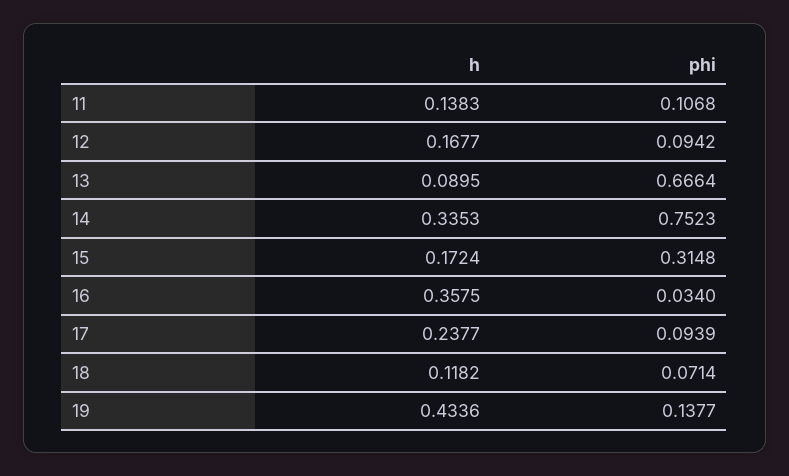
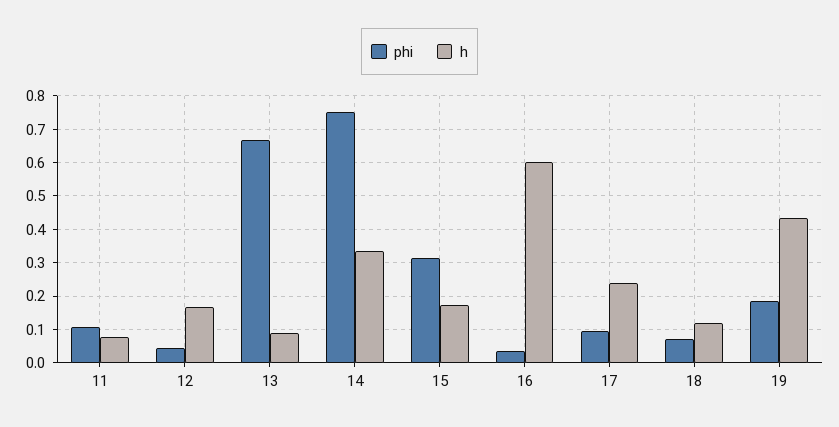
h, 11: 0.1383 -> 0.08
phi, 12: 0.0942 -> 0.04
h, 16: 0.3575 -> 0.6
phi, 19: 0.1377 -> 0.18

